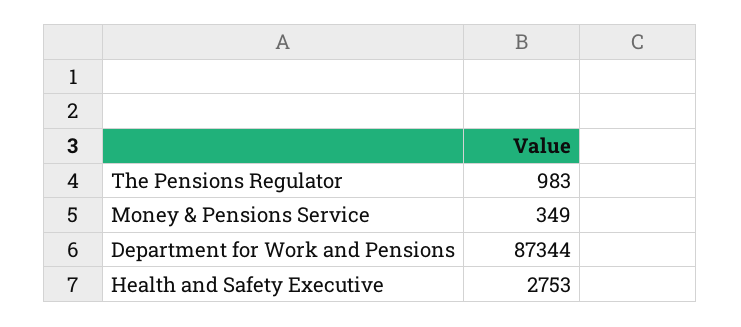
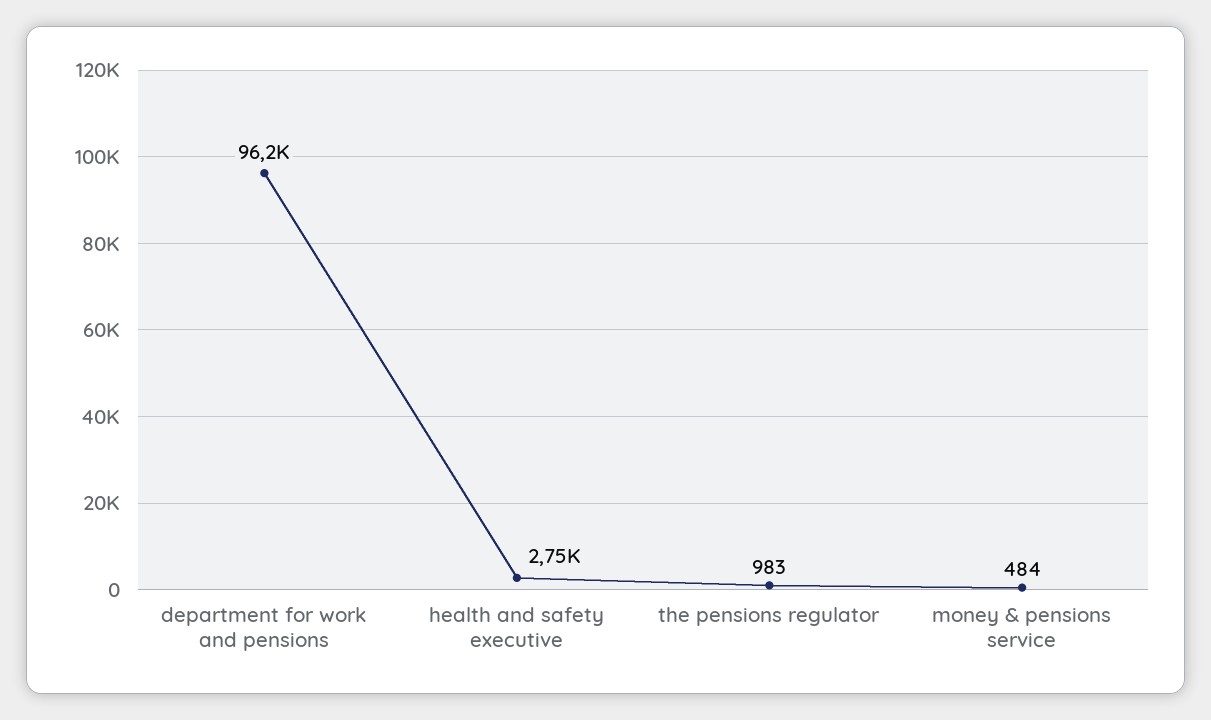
Money & Pensions Service: 349 -> 484
Department for Work and Pensions: 87344 -> 96200

